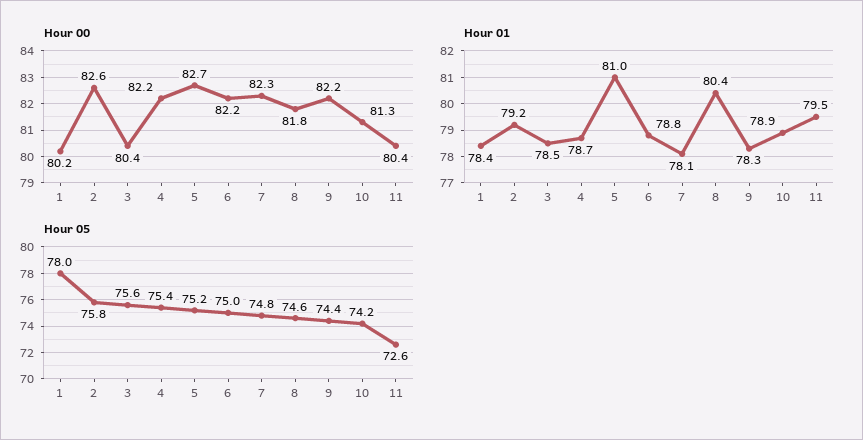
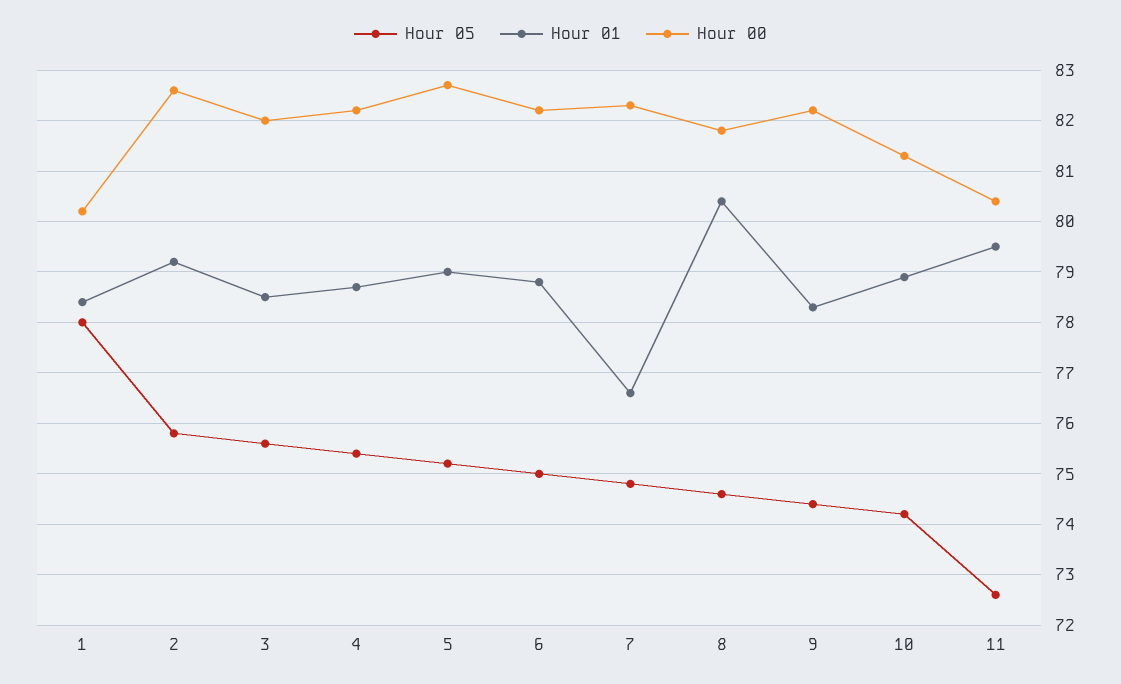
Hour 00, 3: 80.4 -> 82
Hour 01, 5: 81 -> 79
Hour 01, 7: 78.1 -> 76.5

